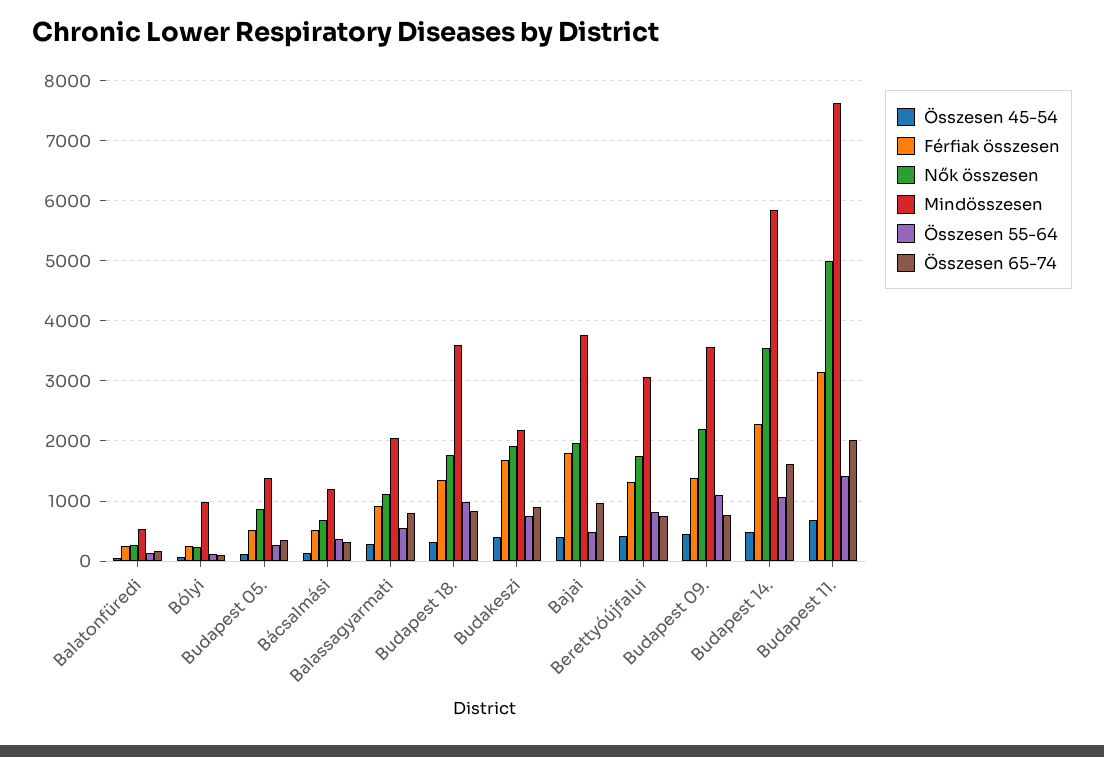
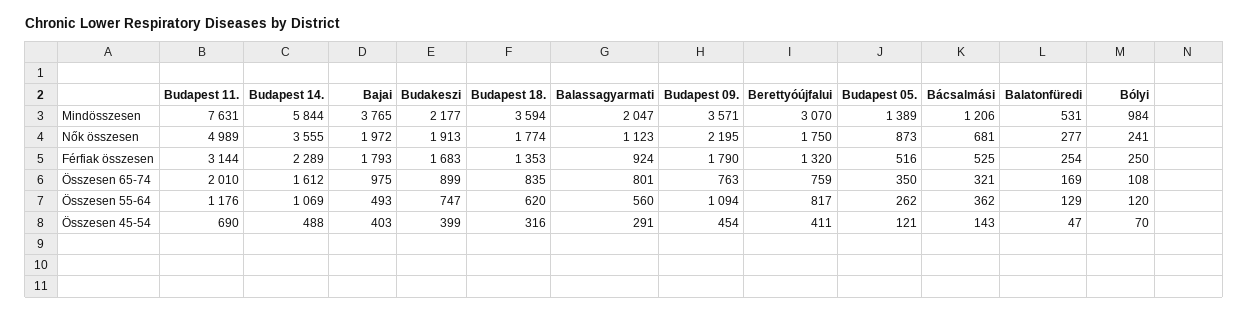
Összesen 55-64, Budapest 18.: 1000 -> 620
Férfiak összesen, Budapest 09.: 1400 -> 1790
Összesen 55-64, Budapest 11.: 1400 -> 1176

